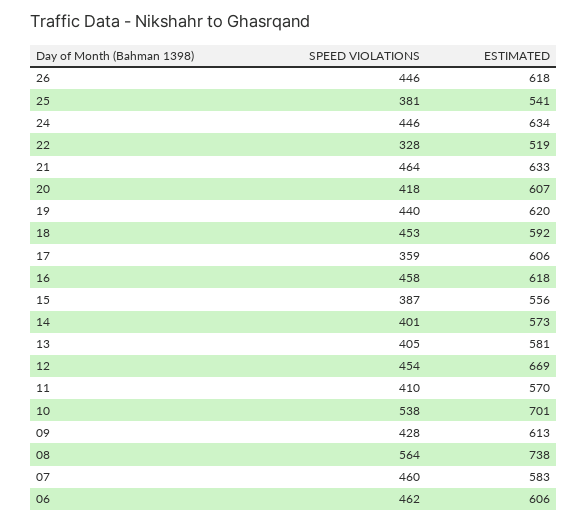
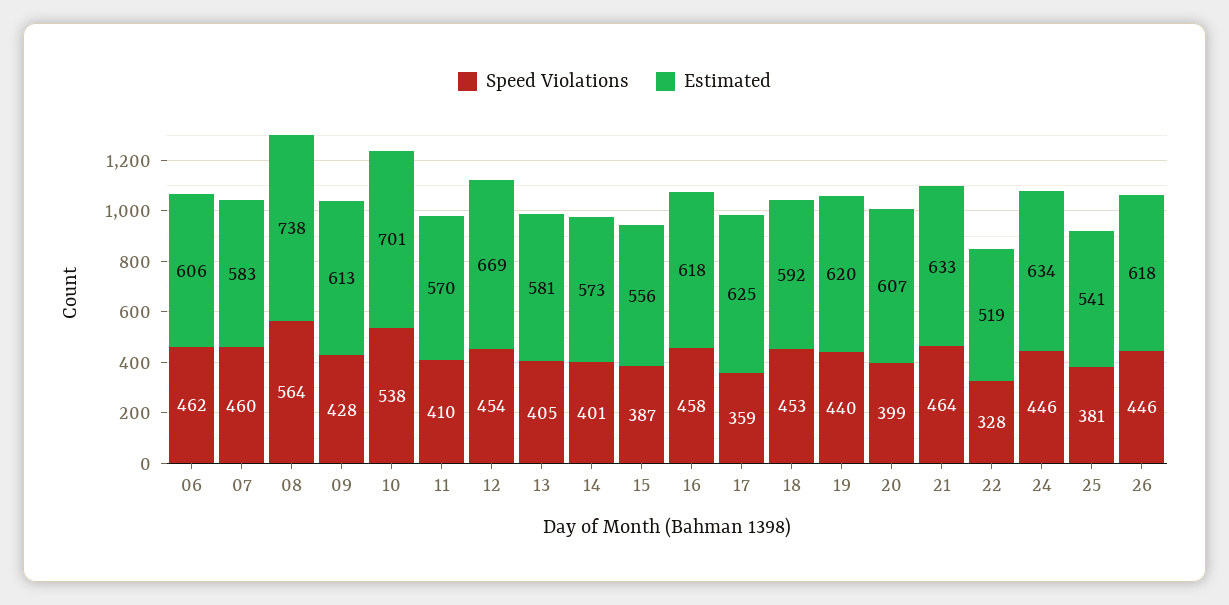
SPEED VIOLATIONS, 20: 418 -> 399
ESTIMATED, 17: 606 -> 625

